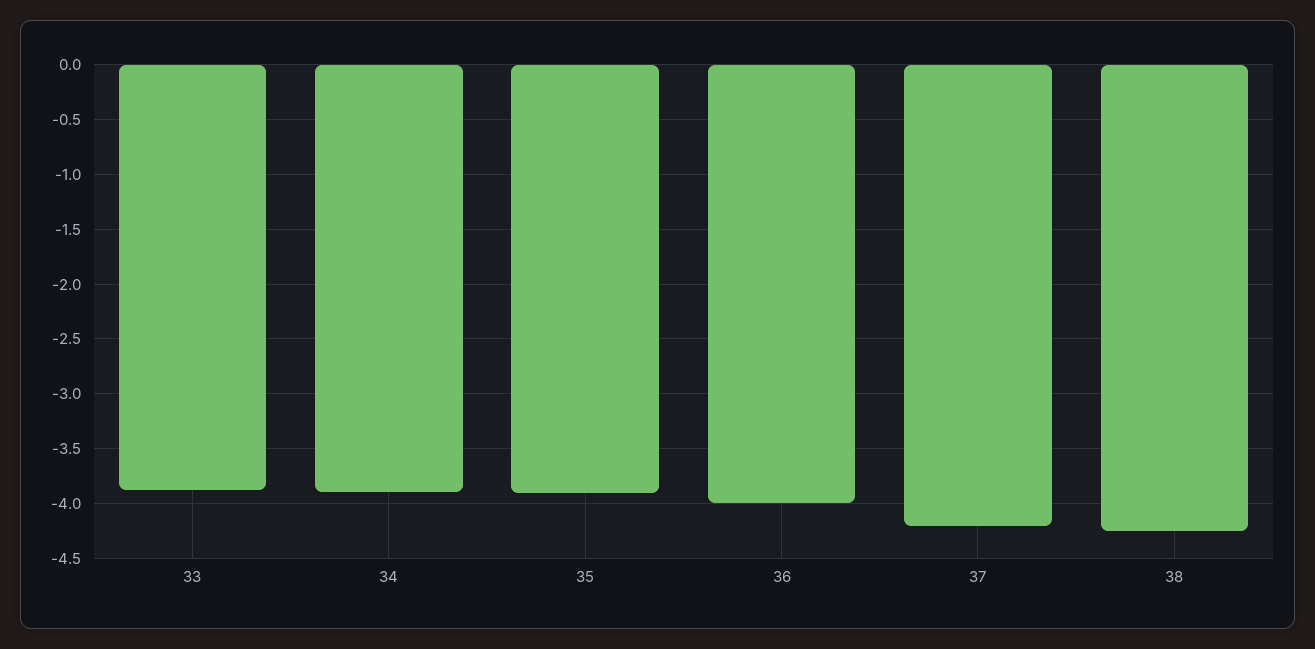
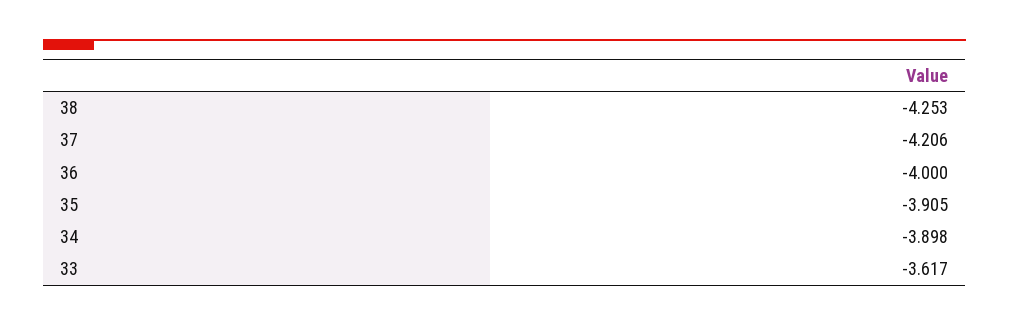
33: -3.9 -> -3.617

